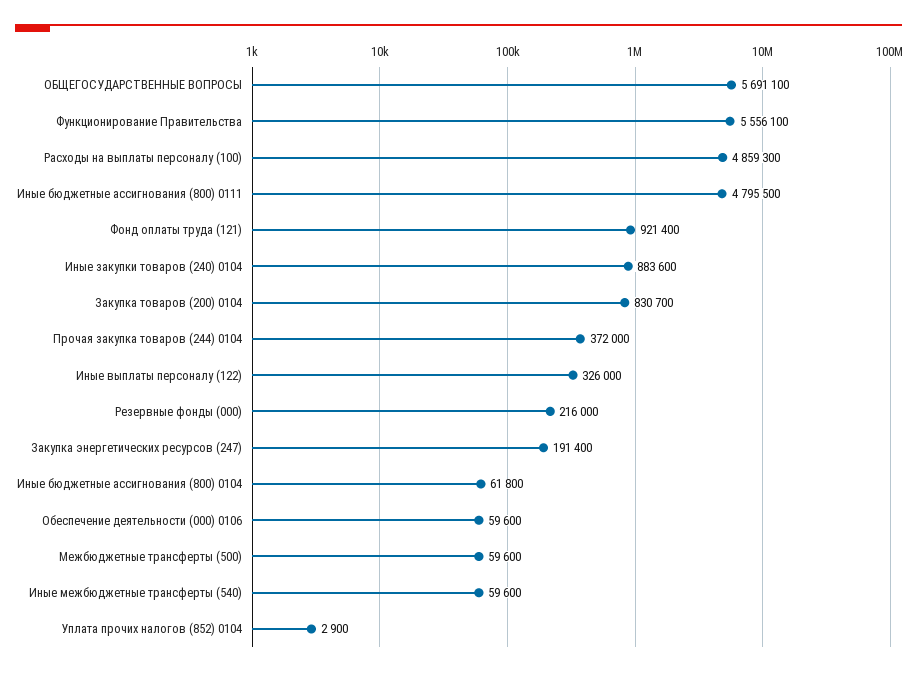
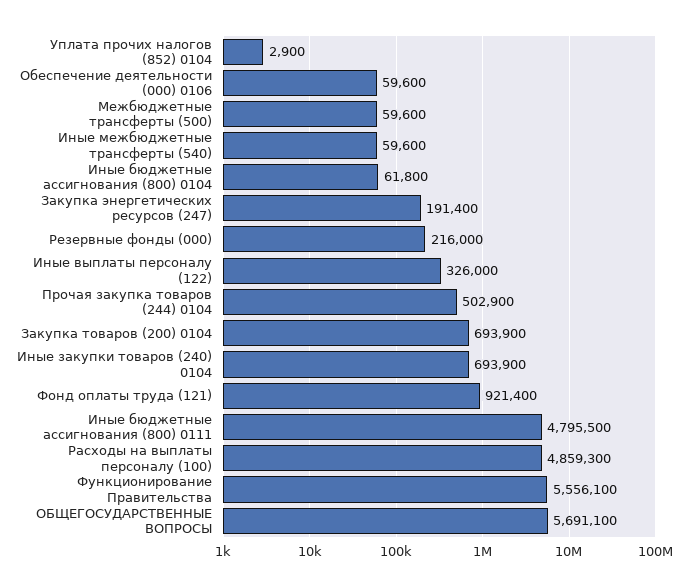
Иные закупки товаров (240) 0104: 883600 -> 693900
Закупка товаров (200) 0104: 830700 -> 693900
Прочая закупка товаров (244) 0104: 372000 -> 502900

